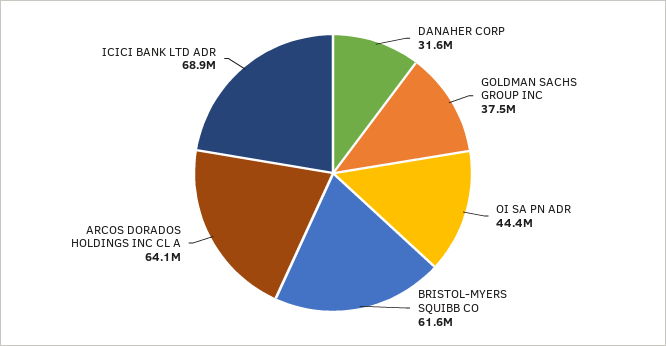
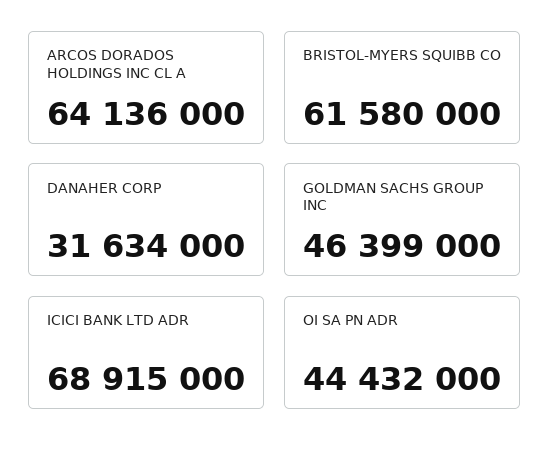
GOLDMAN SACHS GROUP INC: 37500000 -> 46399000

